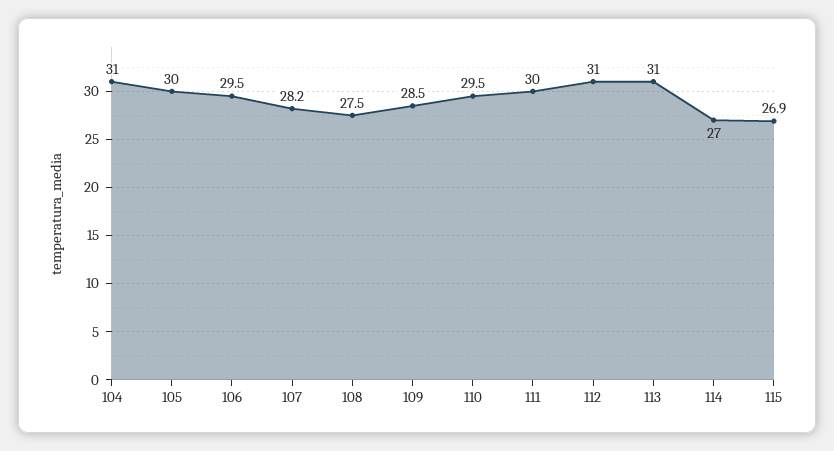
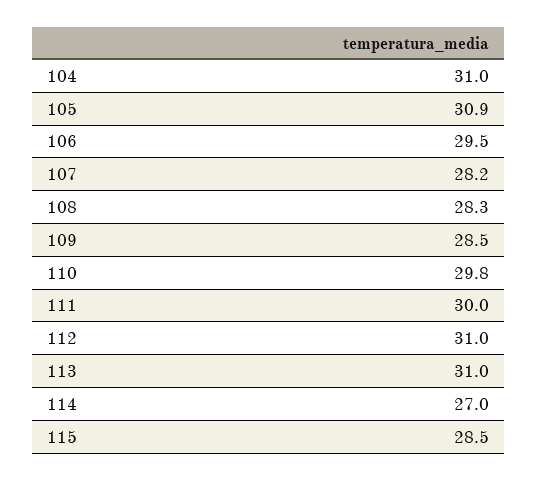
105: 30 -> 30.9
108: 27.5 -> 28.3
110: 29.5 -> 29.8
115: 26.9 -> 28.5

